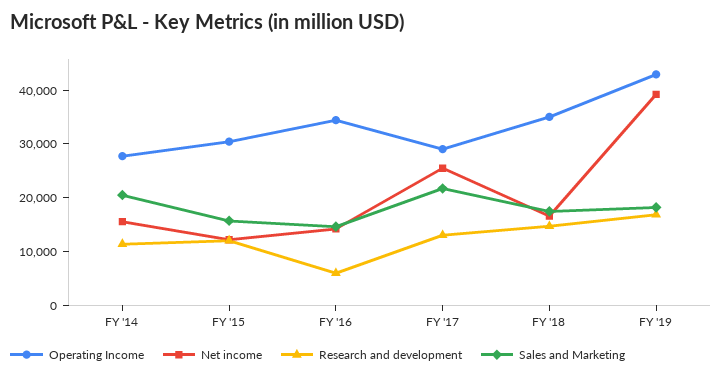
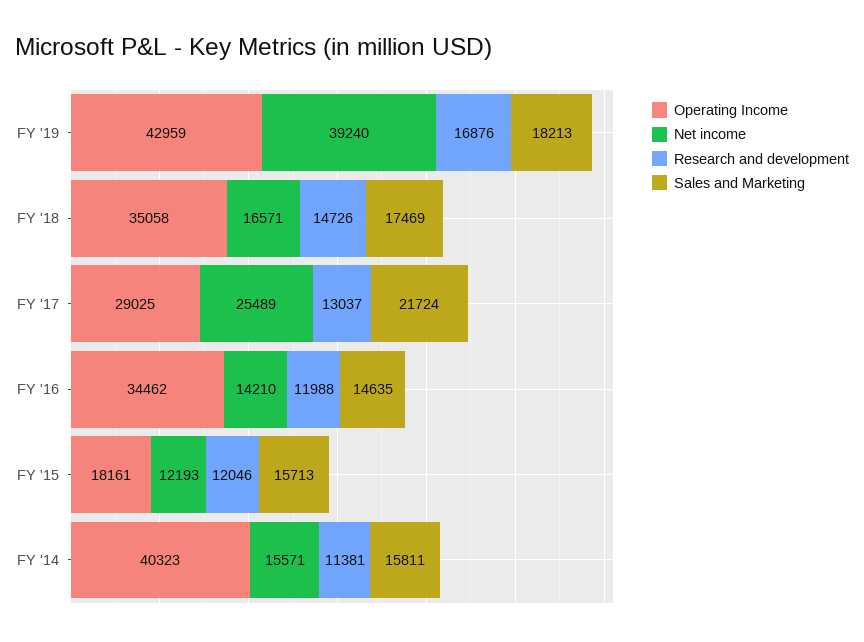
Operating Income, FY '14: 28000 -> 40323
Sales and Marketing, FY '14: 20000 -> 15811
Operating Income, FY '15: 30000 -> 18161
Research and development, FY '16: 6000 -> 11988

